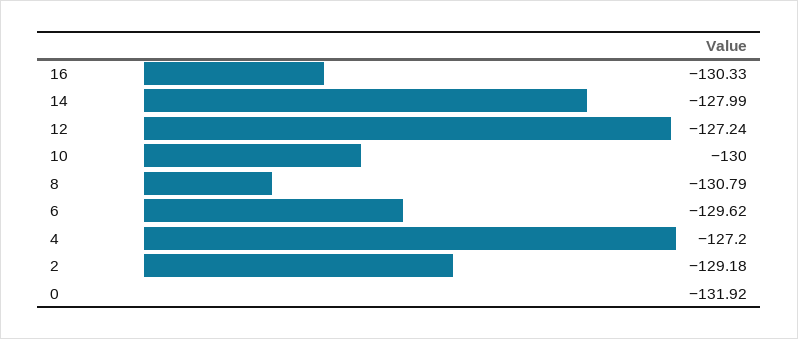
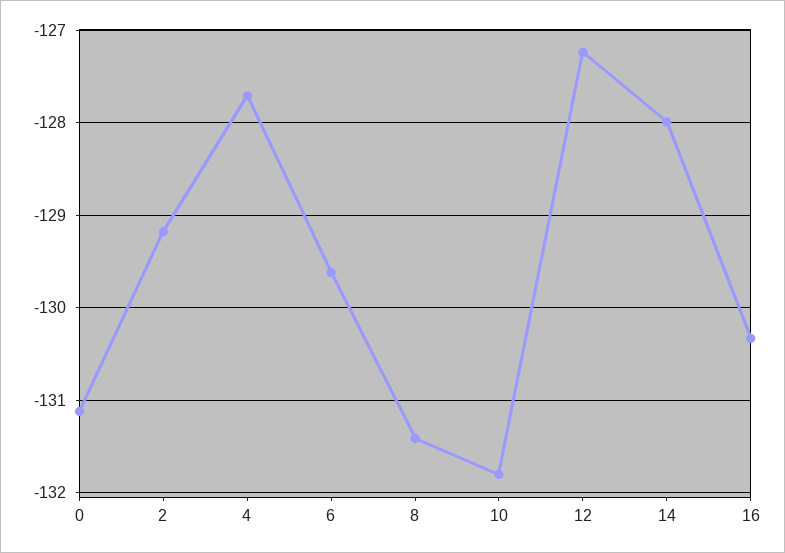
10: -130 -> -131.8
8: -130.79 -> -131.4
4: -127.2 -> -127.7
0: -131.92 -> -131.1

